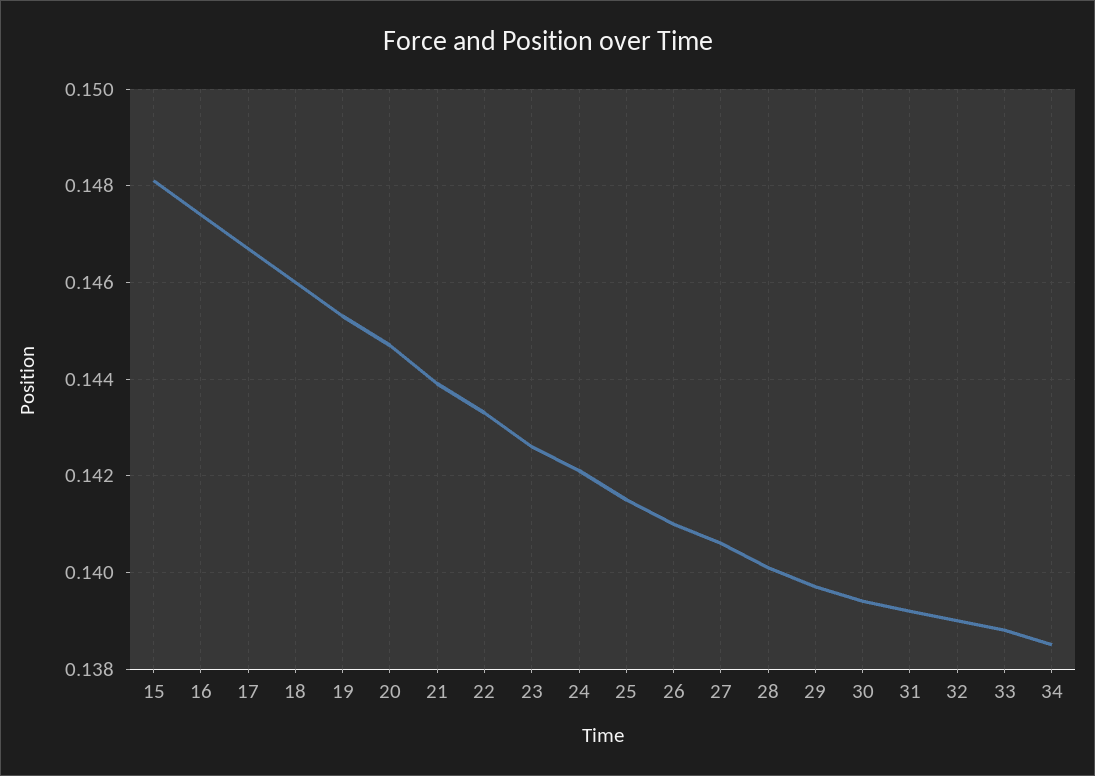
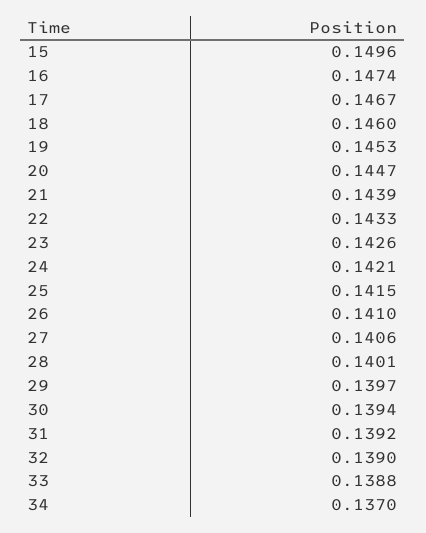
15: 0.148 -> 0.1496
34: 0.1385 -> 0.137

